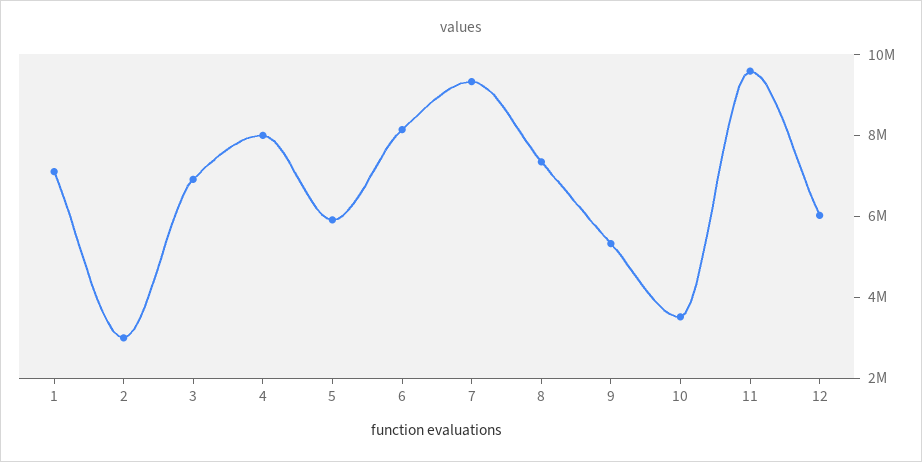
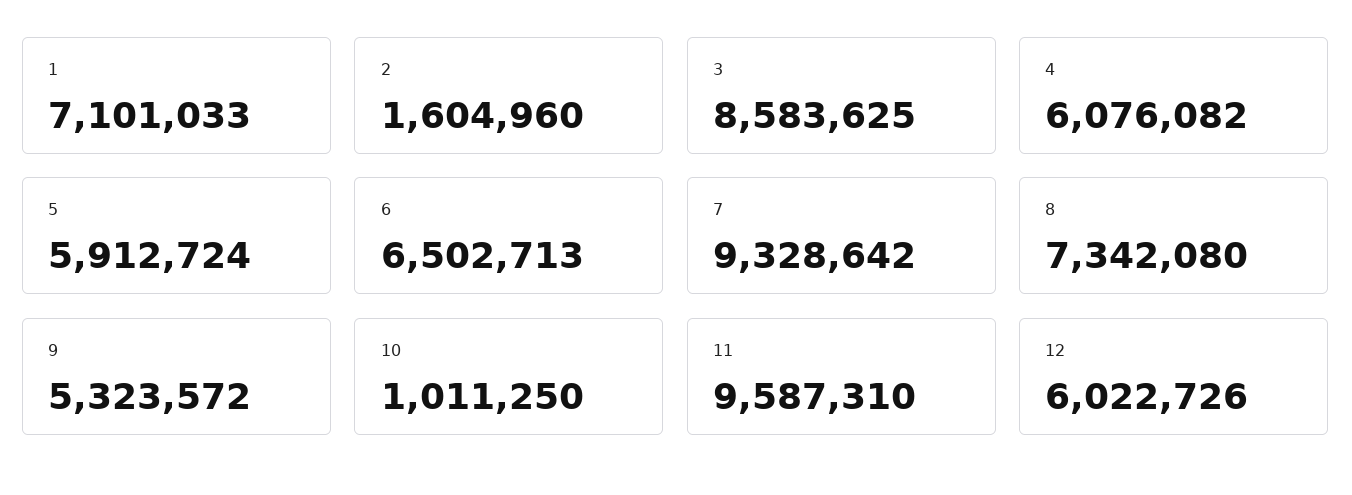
2: 3000000 -> 1604960
3: 7000000 -> 8583625
4: 8000000 -> 6076082
6: 8000000 -> 6502713
10: 3500000 -> 1011250

